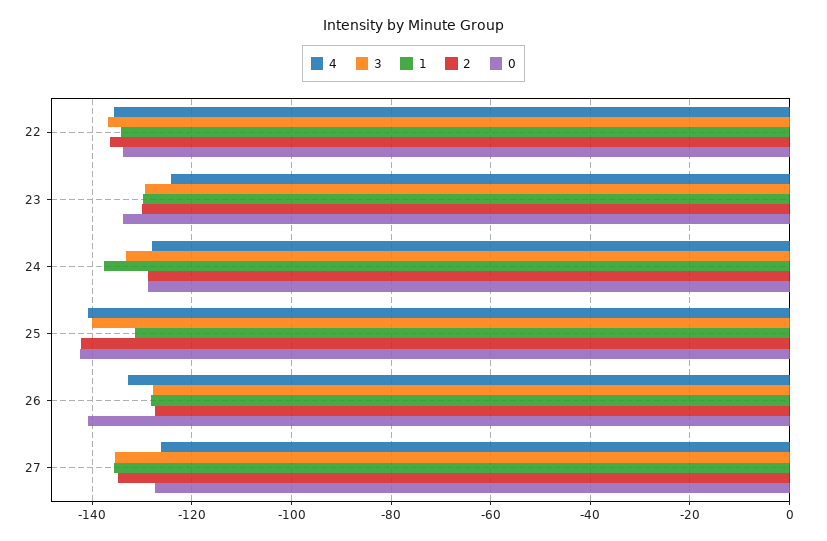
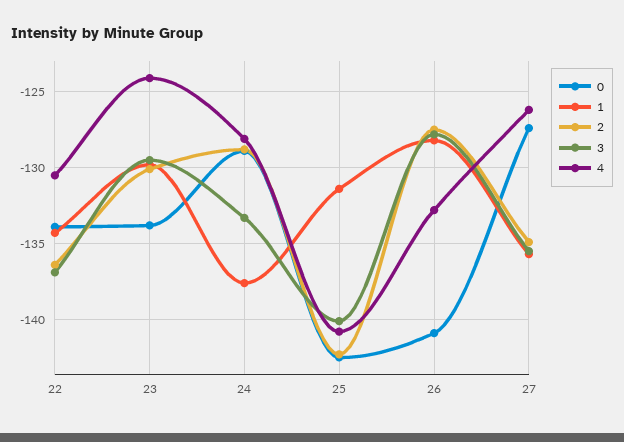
4, 22: -136 -> -130.5

